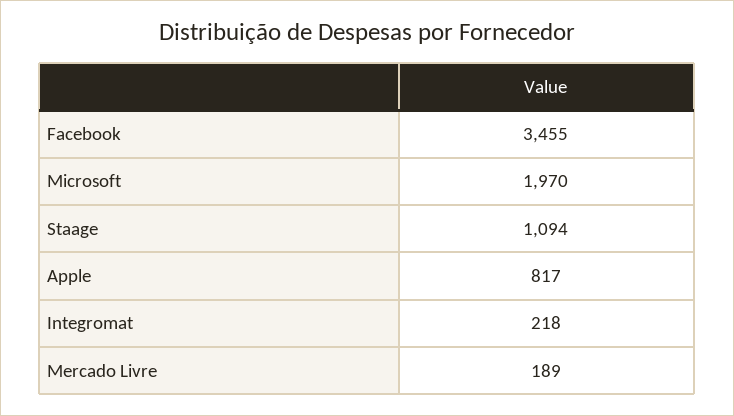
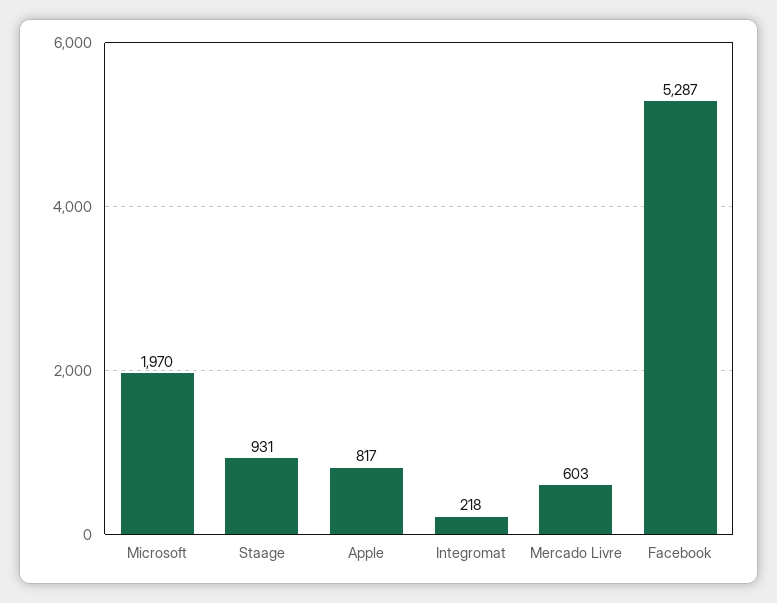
Facebook: 3455 -> 5287
Staage: 1094 -> 931
Mercado Livre: 189 -> 603

